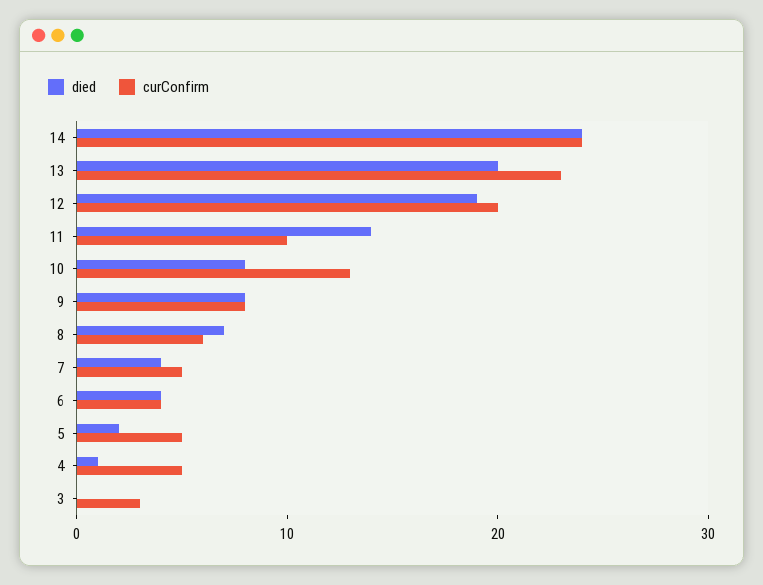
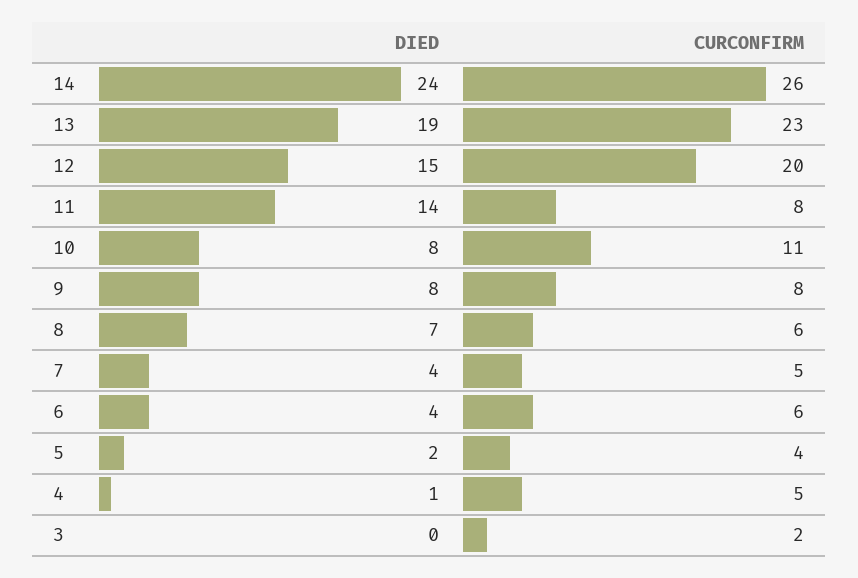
curConfirm, 14: 24 -> 26
died, 13: 20 -> 19
died, 12: 19 -> 15
curConfirm, 11: 10 -> 8
curConfirm, 10: 13 -> 11
curConfirm, 6: 4 -> 6
curConfirm, 5: 5 -> 4
curConfirm, 3: 3 -> 2

